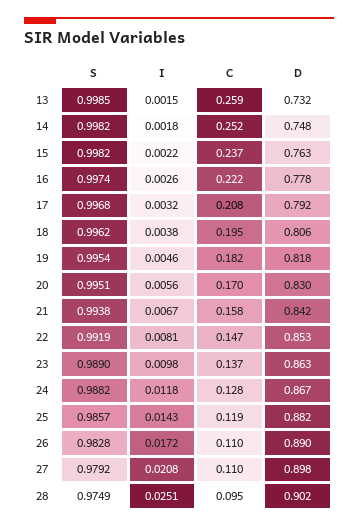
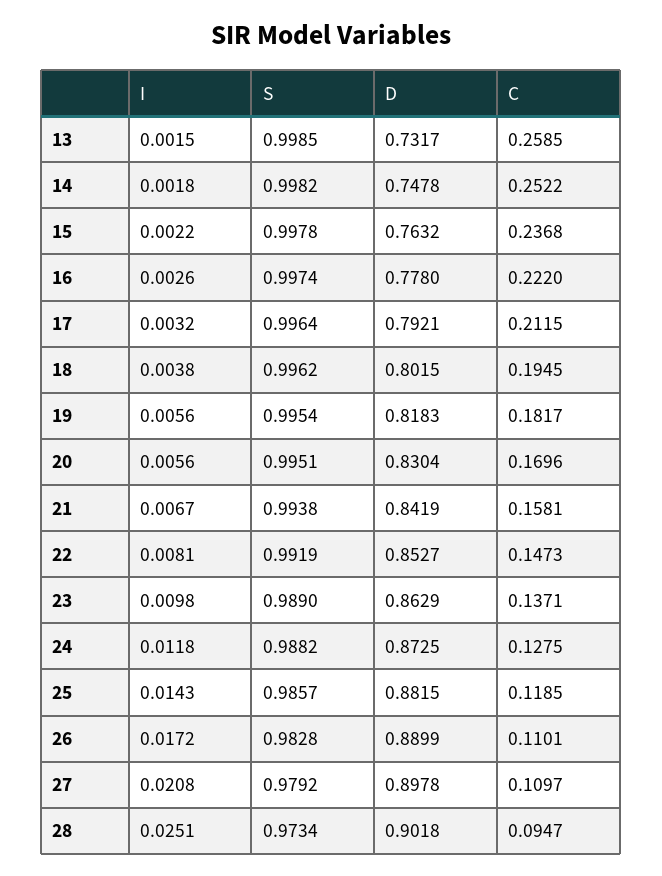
S, 15: 0.9982 -> 0.9978
S, 17: 0.9968 -> 0.9964
C, 17: 0.208 -> 0.2115
D, 18: 0.806 -> 0.8015
I, 19: 0.0046 -> 0.0056
D, 24: 0.867 -> 0.8725
S, 28: 0.9749 -> 0.9734

